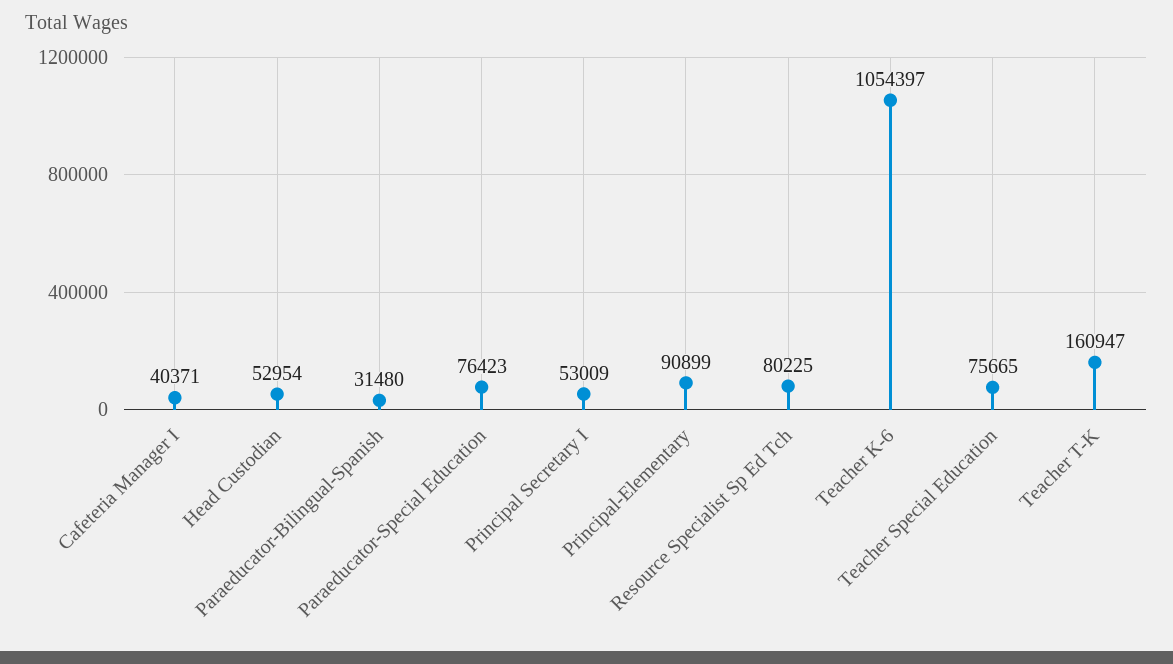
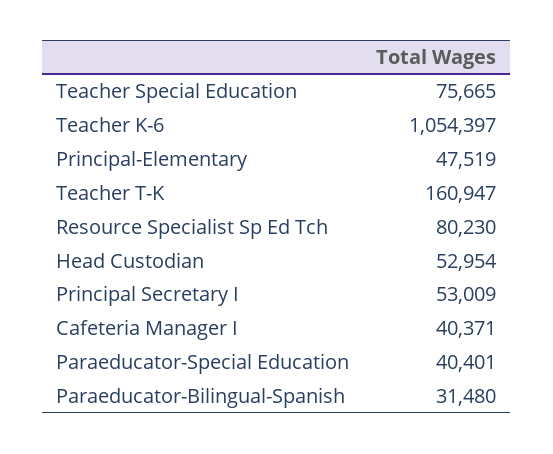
Paraeducator-Special Education: 76423 -> 40401
Principal-Elementary: 90899 -> 47519
Resource Specialist Sp Ed Tch: 80225 -> 80230

